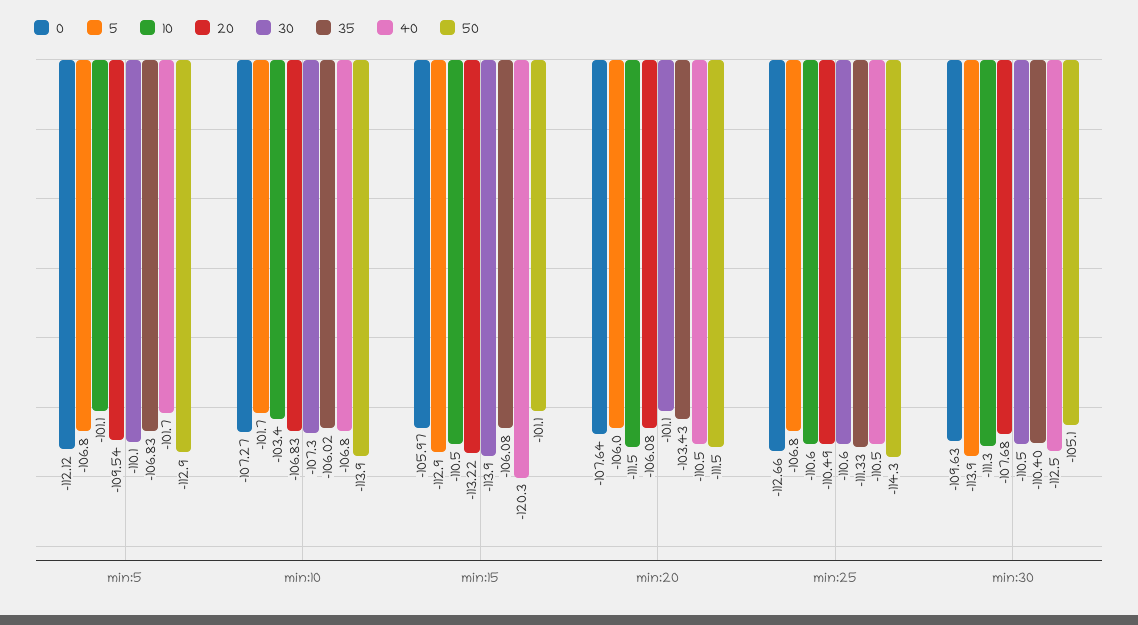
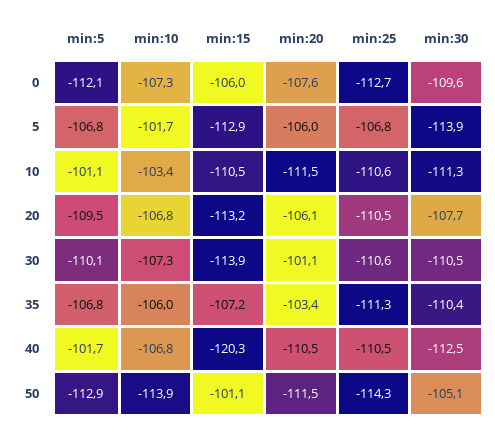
35, min:15: -106.08 -> -107.2

